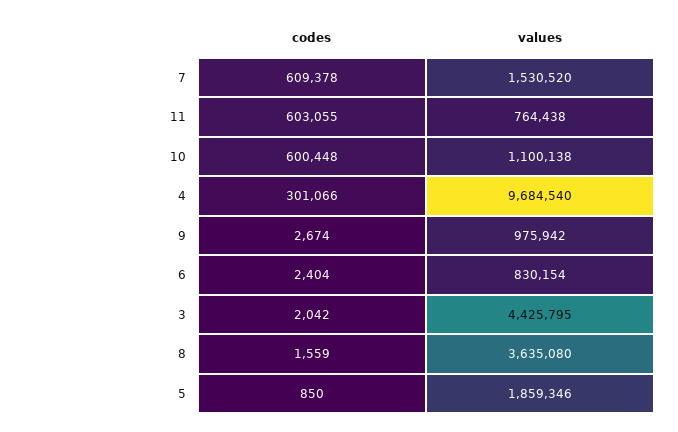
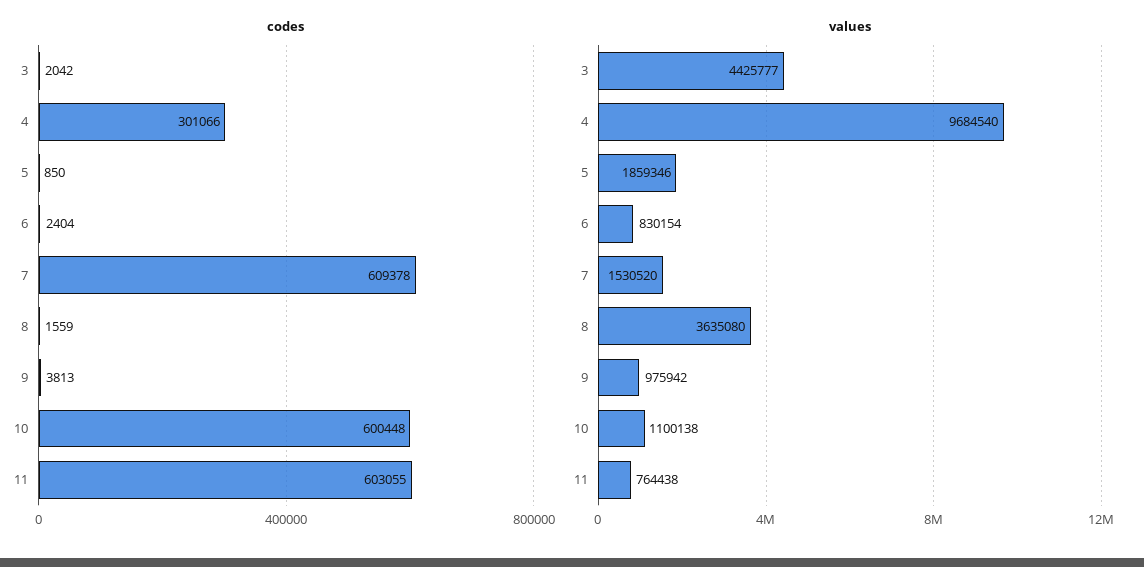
codes, 9: 2674 -> 3813
values, 3: 4425795 -> 4425777

